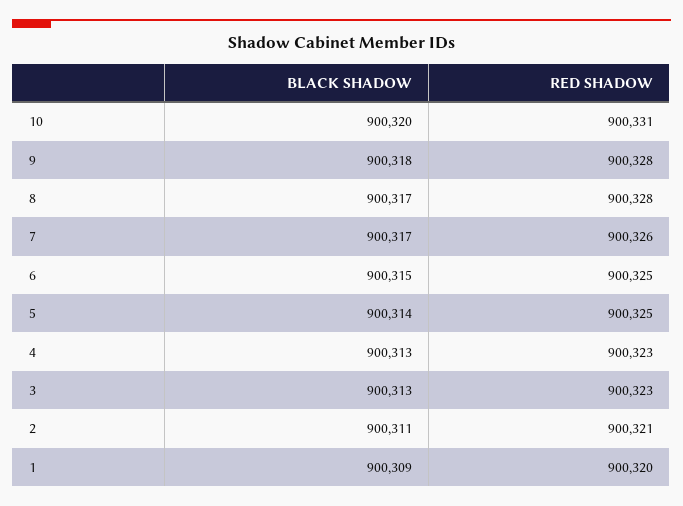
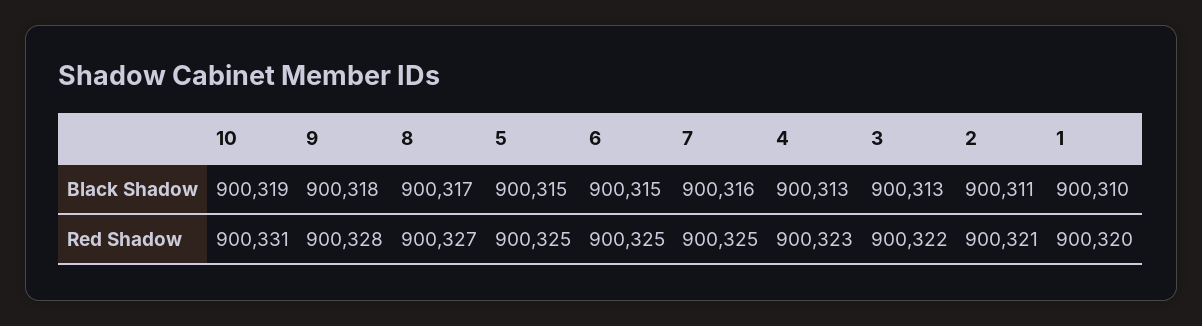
BLACK SHADOW, 10: 900320 -> 900319
RED SHADOW, 8: 900328 -> 900327
BLACK SHADOW, 7: 900317 -> 900316
RED SHADOW, 7: 900326 -> 900325
BLACK SHADOW, 5: 900314 -> 900315
RED SHADOW, 3: 900323 -> 900322
BLACK SHADOW, 1: 900309 -> 900310

